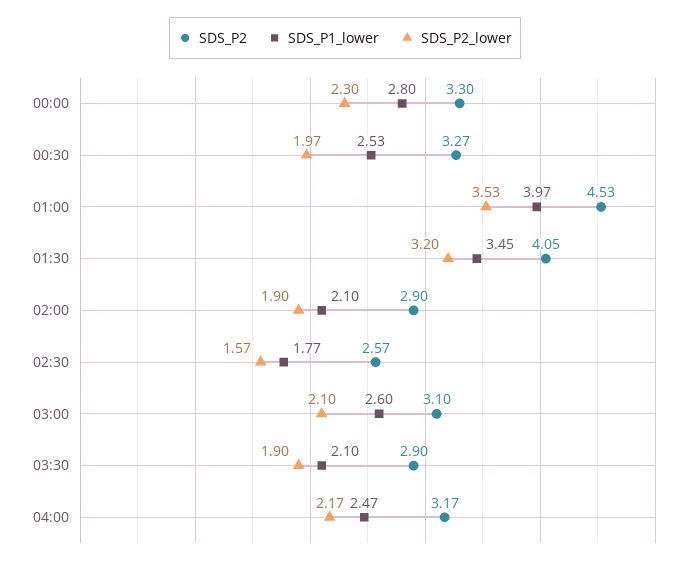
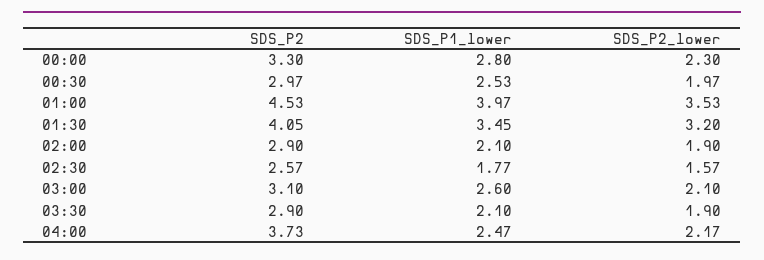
SDS_P2, 00:30: 3.27 -> 2.97
SDS_P2, 04:00: 3.17 -> 3.73

